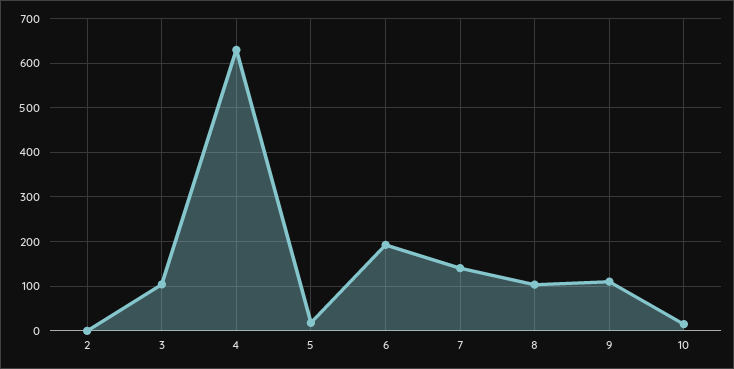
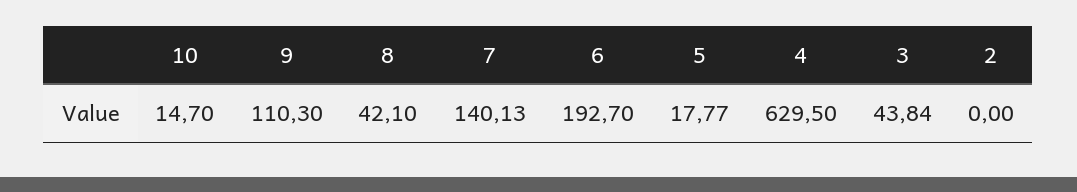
3: 100 -> 43.84
8: 100 -> 42.1

